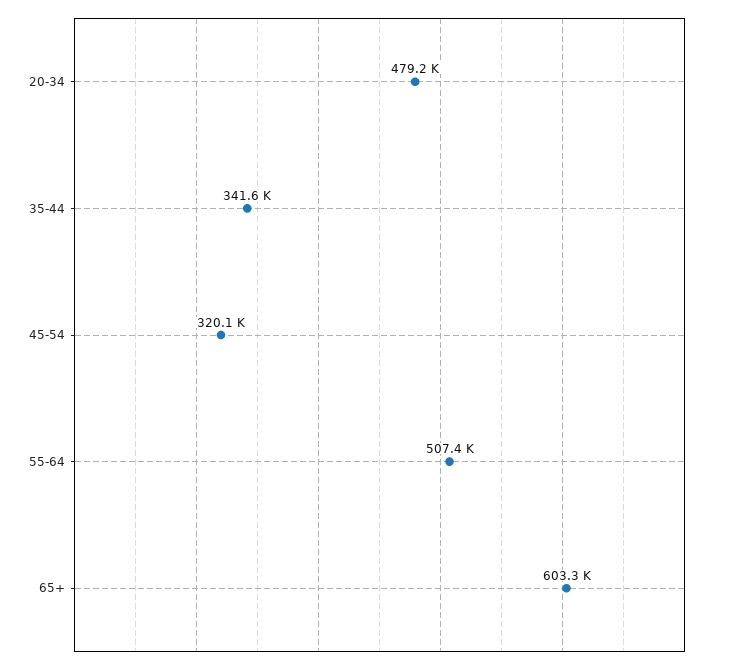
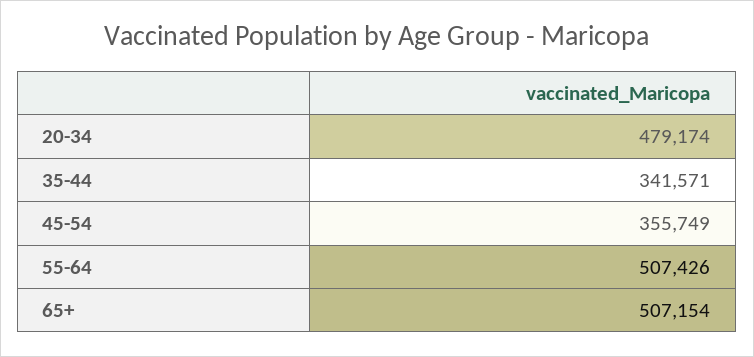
45-54: 320100 -> 355749
65+: 603300 -> 507154

